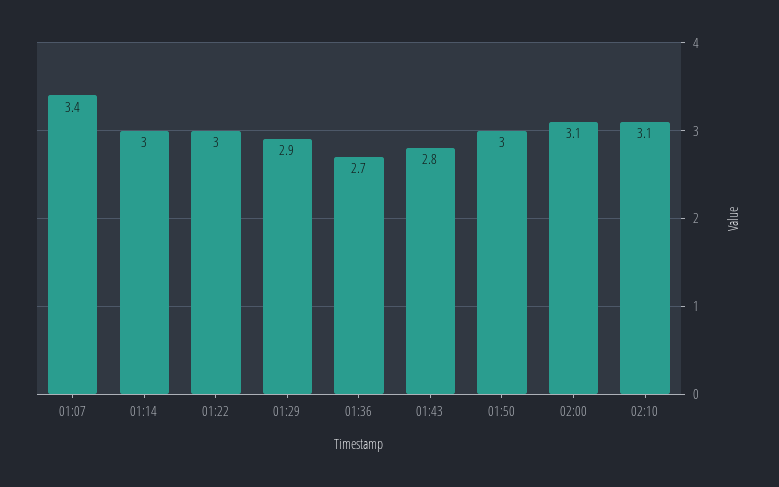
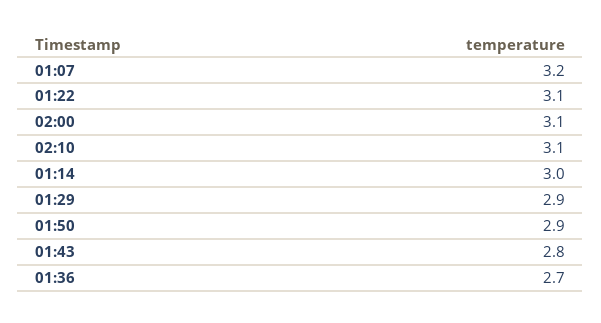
01:07: 3.4 -> 3.2
01:22: 3 -> 3.1
01:50: 3 -> 2.9

